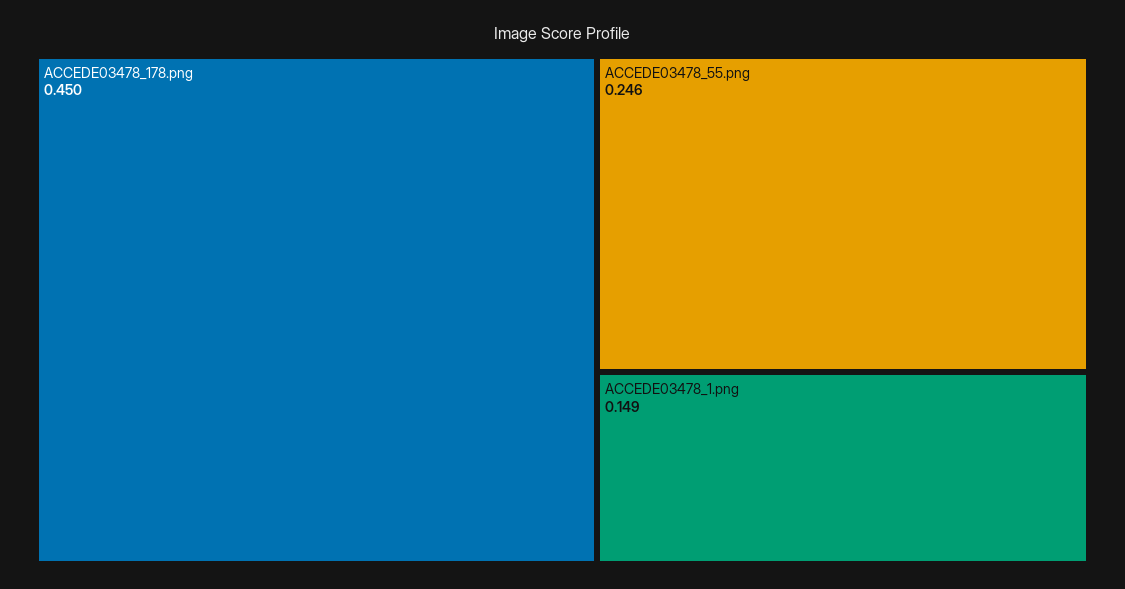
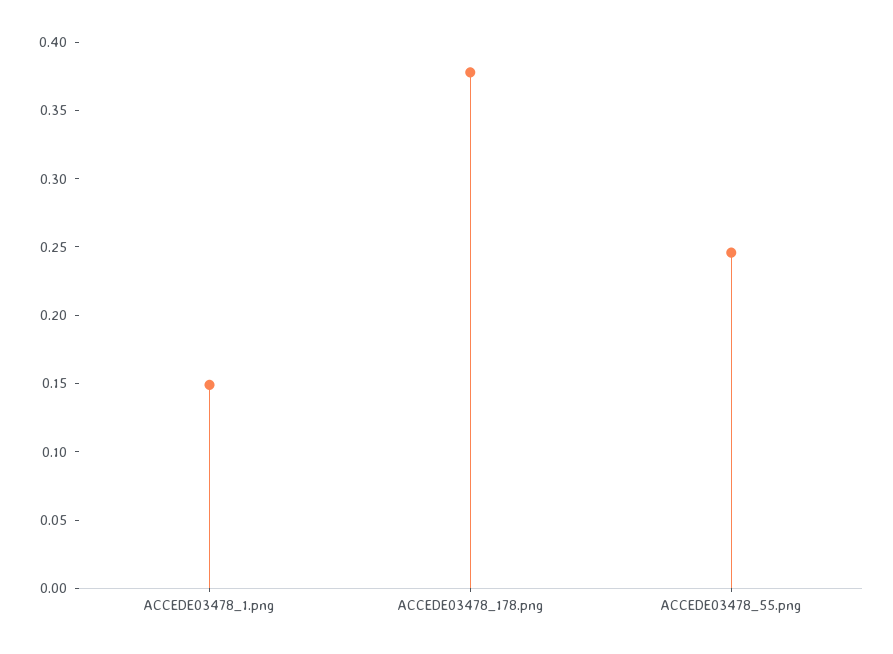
ACCEDE03478_178.png: 0.45 -> 0.38

